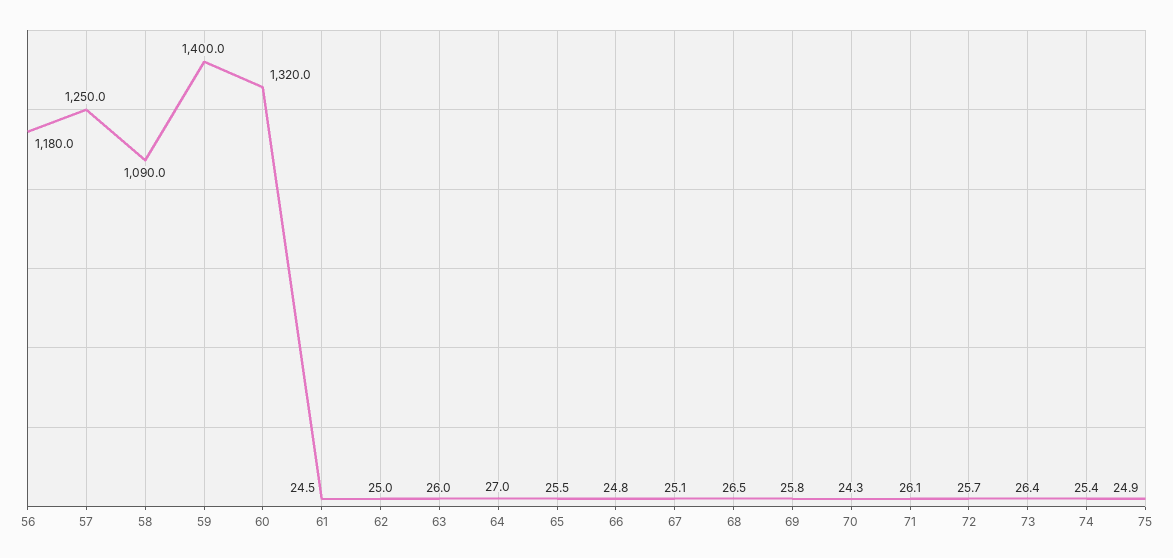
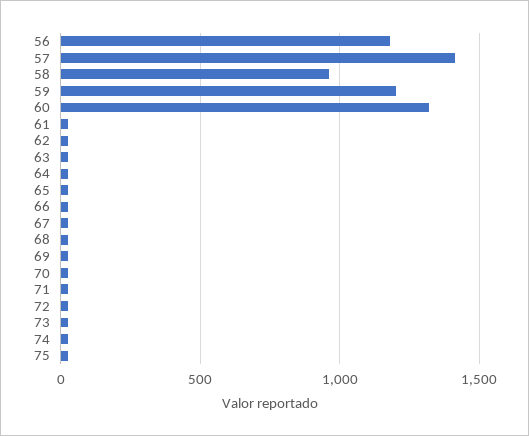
57: 1250 -> 1400
58: 1090 -> 950
59: 1400 -> 1200

